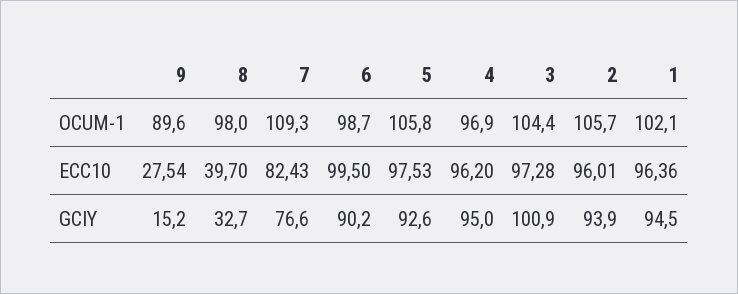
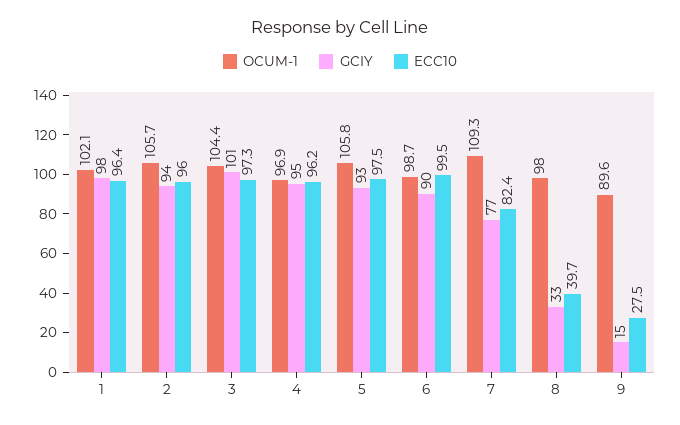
GCIY, 1: 94.5 -> 98

